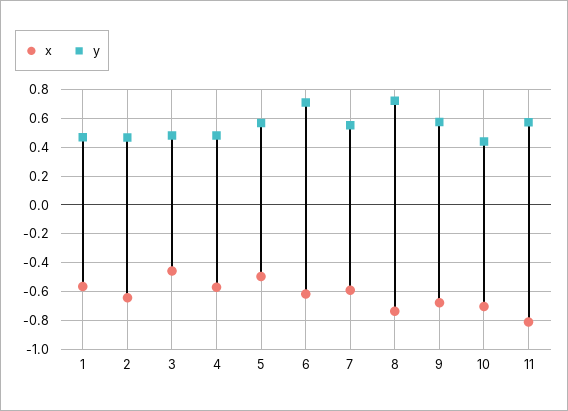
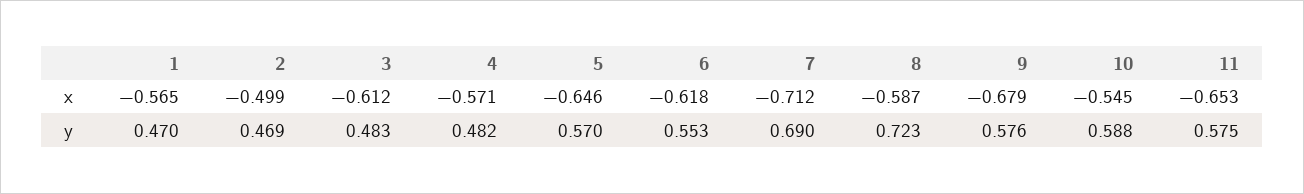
x, 2: -0.65 -> -0.499
x, 3: -0.45 -> -0.612
x, 5: -0.5 -> -0.646
y, 6: 0.7 -> 0.553
x, 7: -0.6 -> -0.712
y, 7: 0.55 -> 0.69
x, 8: -0.75 -> -0.587
x, 10: -0.7 -> -0.545
y, 10: 0.45 -> 0.588
x, 11: -0.8 -> -0.653

